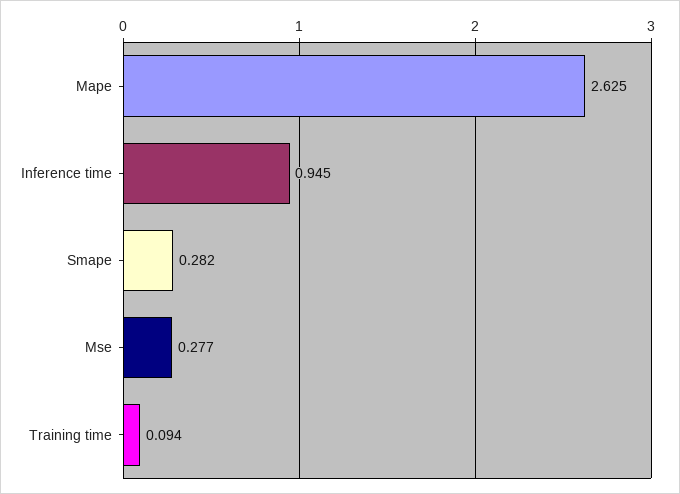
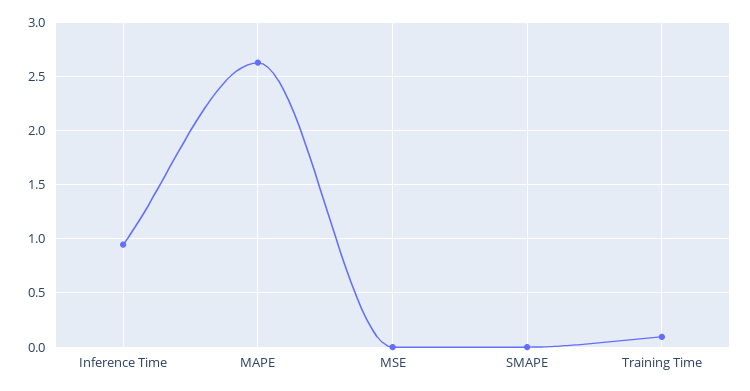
Smape: 0.282 -> 0
Mse: 0.277 -> 0

